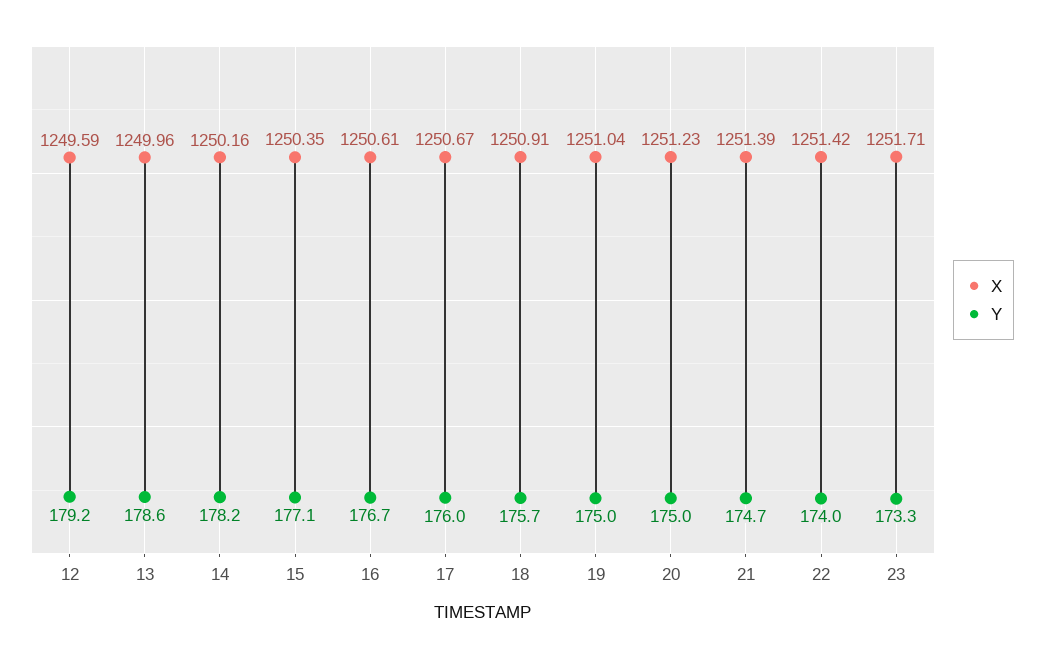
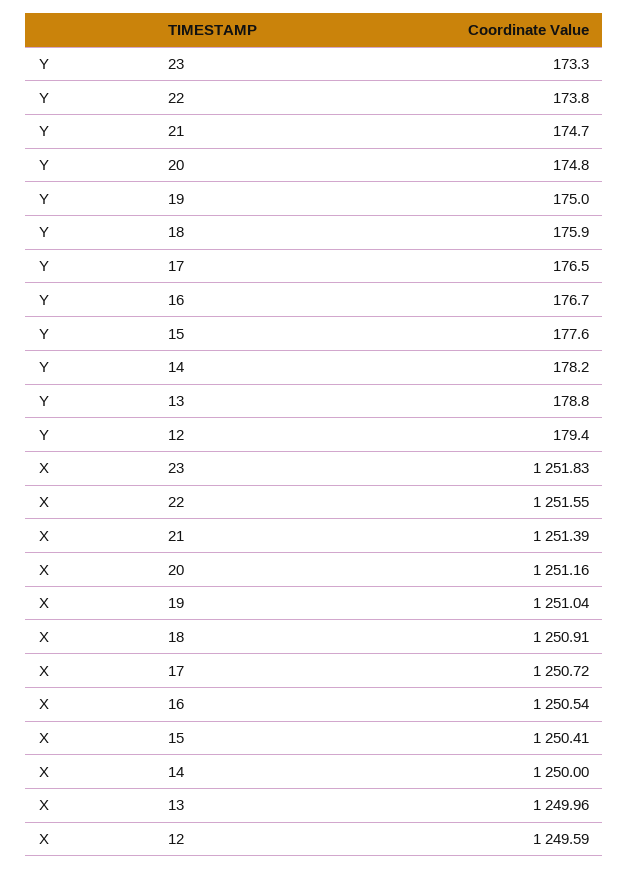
Y, 12: 179.2 -> 179.4
Y, 13: 178.6 -> 178.8
X, 14: 1250.16 -> 1250
X, 15: 1250.35 -> 1250.41
Y, 15: 177.1 -> 177.6
X, 16: 1250.61 -> 1250.54
X, 17: 1250.67 -> 1250.72
Y, 17: 176 -> 176.5
Y, 18: 175.7 -> 175.9
X, 20: 1251.23 -> 1251.16
Y, 20: 175 -> 174.8
X, 22: 1251.42 -> 1251.55
Y, 22: 174 -> 173.8
X, 23: 1251.71 -> 1251.83

